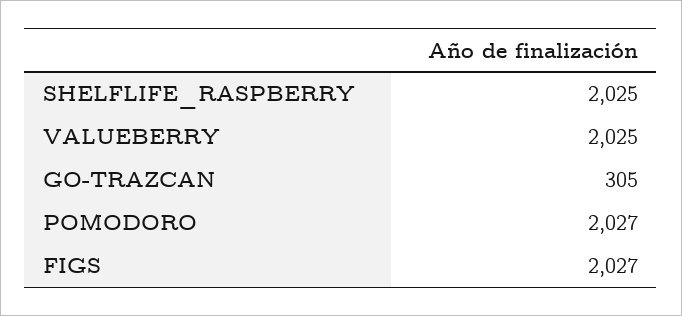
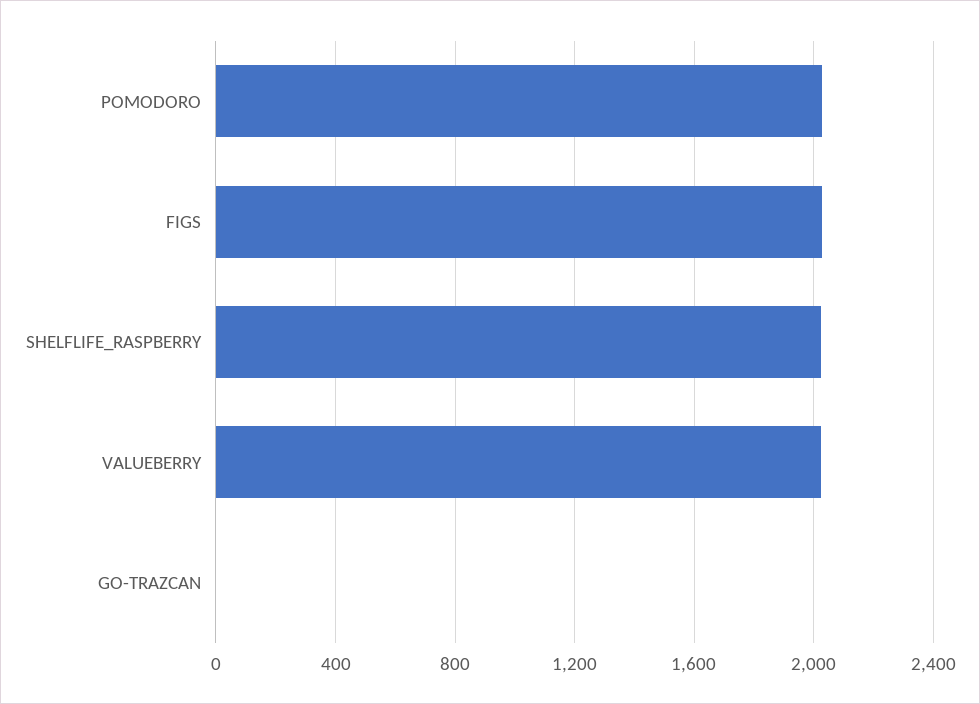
GO-TRAZCAN: 305 -> 0

